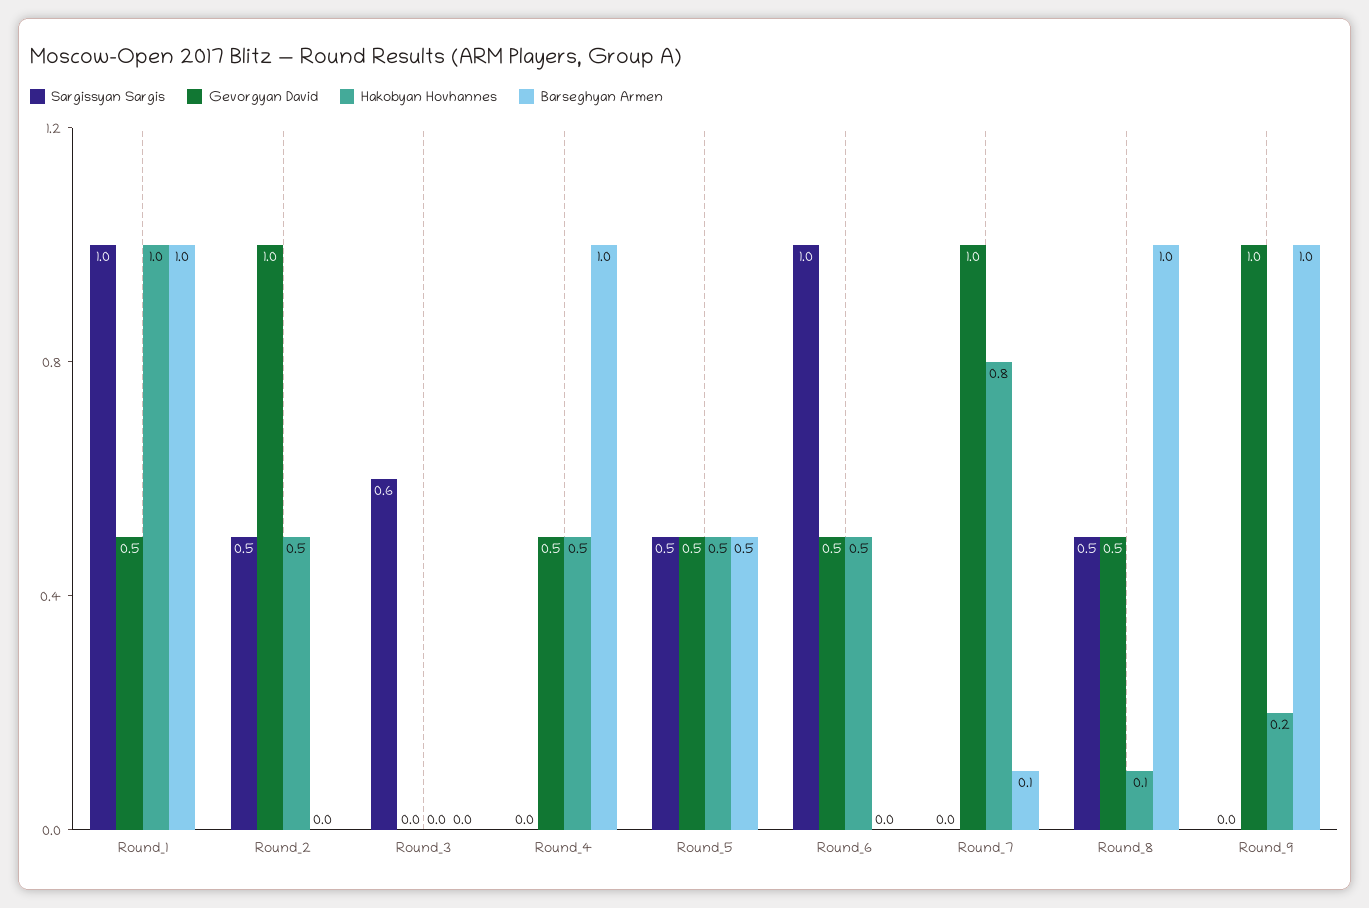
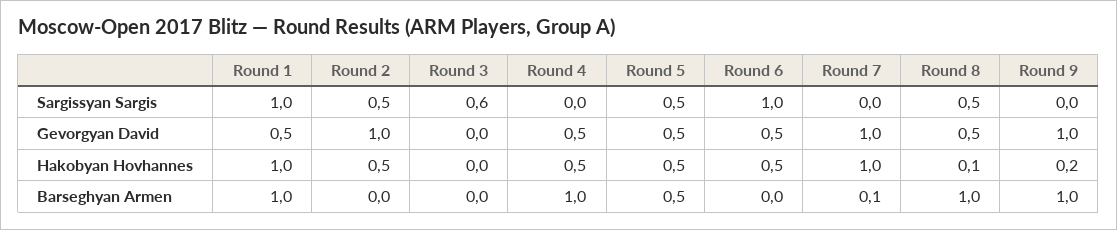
Hakobyan Hovhannes, Round_7: 0.8 -> 1

